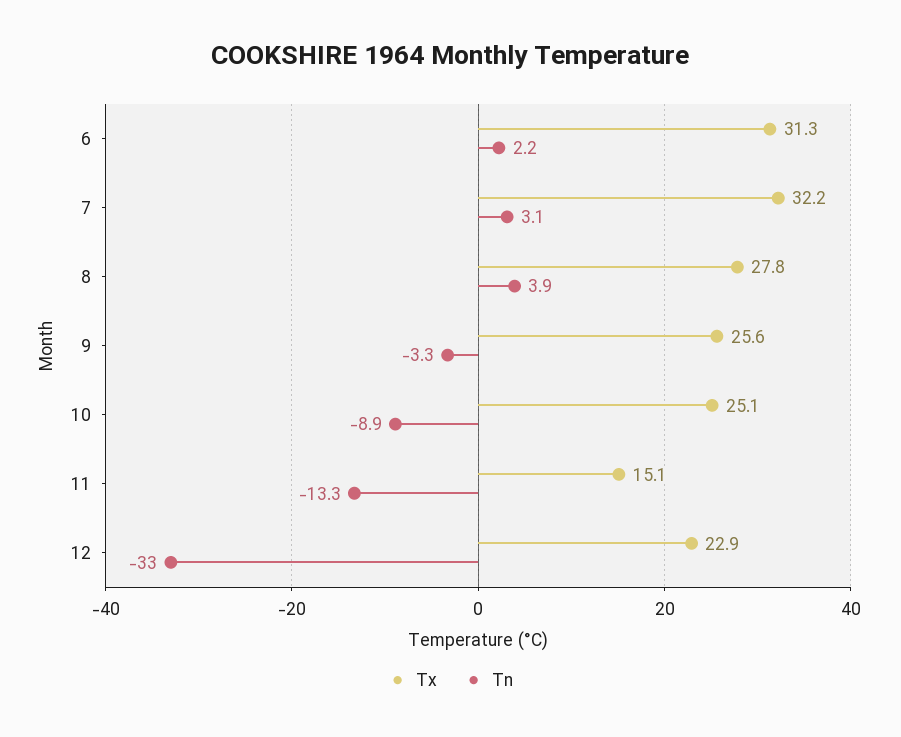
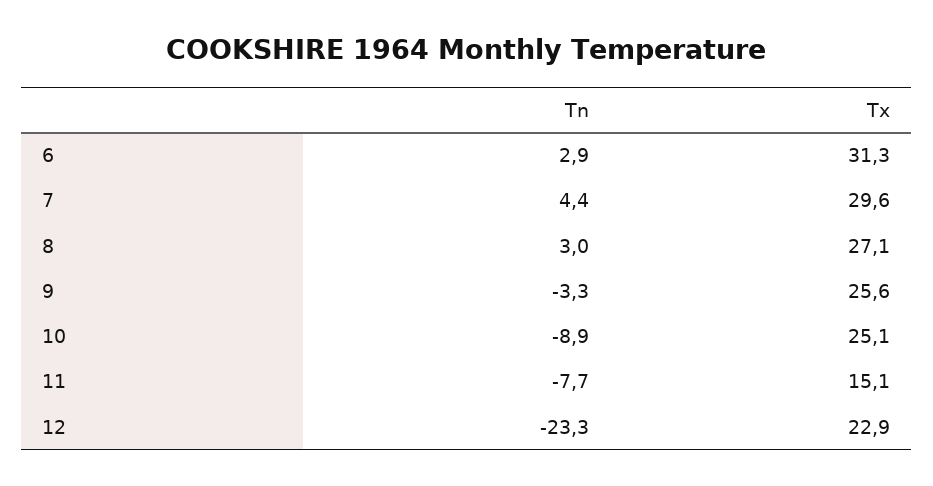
Tn, 6: 2.2 -> 2.9
Tx, 7: 32.2 -> 29.6
Tn, 7: 3.1 -> 4.4
Tx, 8: 27.8 -> 27.1
Tn, 8: 3.9 -> 3
Tn, 11: -13.3 -> -7.7
Tn, 12: -33 -> -23.3

